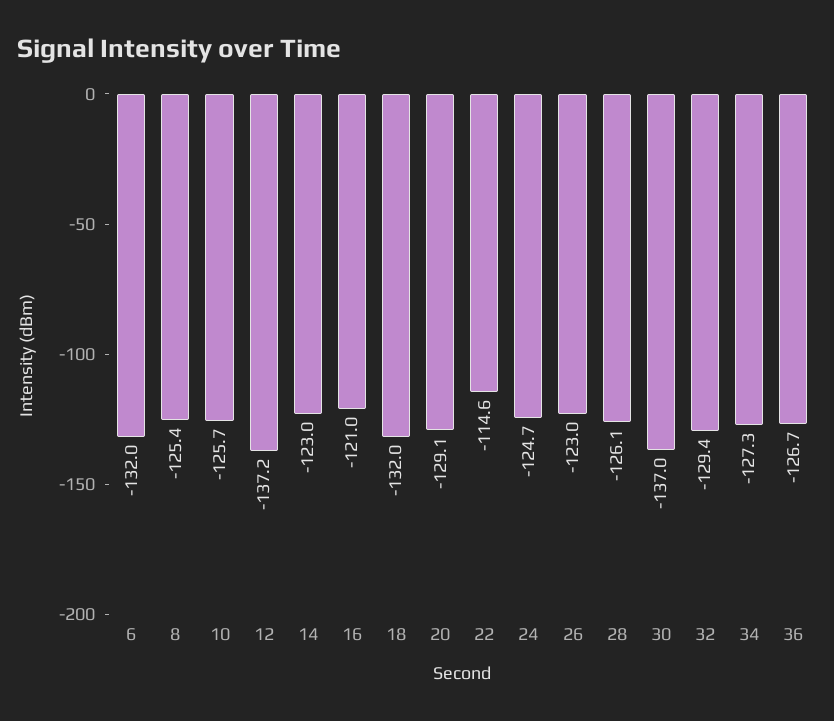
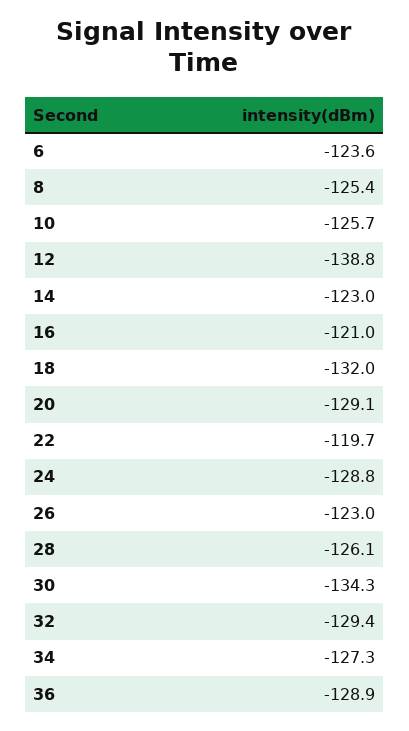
6: -132 -> -123.6
12: -137.2 -> -138.8
22: -114.6 -> -119.7
24: -124.7 -> -128.8
30: -137 -> -134.3
36: -126.7 -> -128.9

